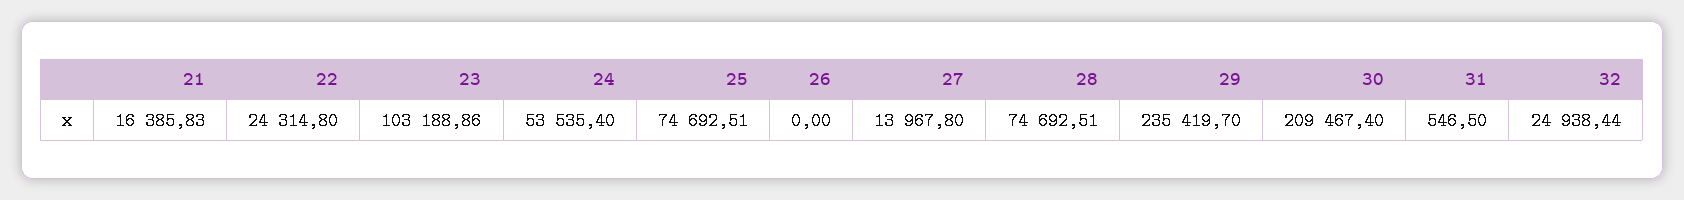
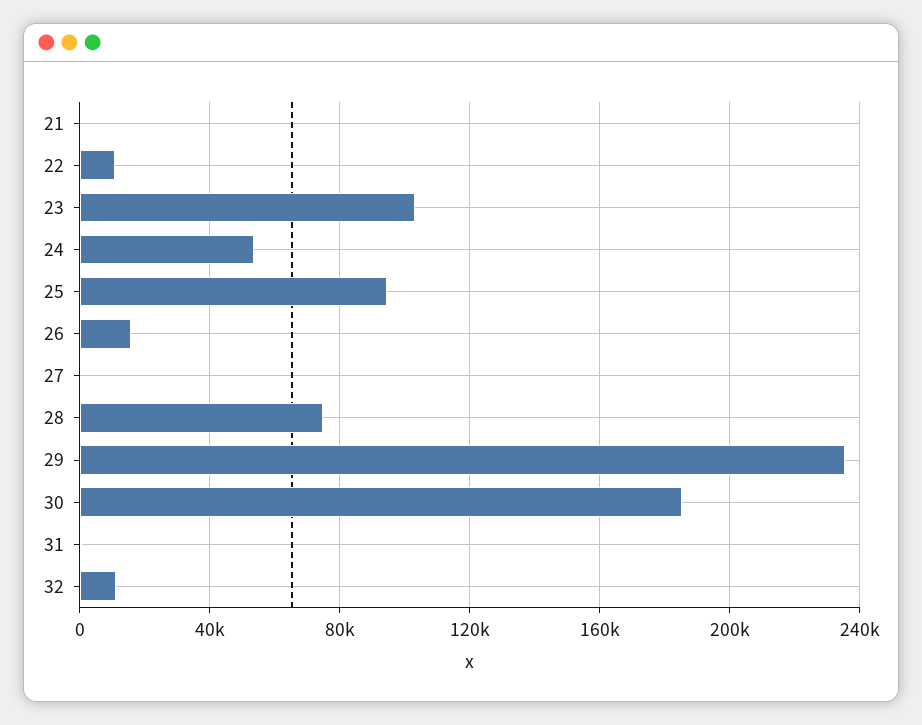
21: 16385.83 -> 0
22: 24314.8 -> 10000
25: 74692.51 -> 95000
26: 0 -> 15000
27: 13967.8 -> 0
30: 209467.4 -> 185000
32: 24938.44 -> 10000

